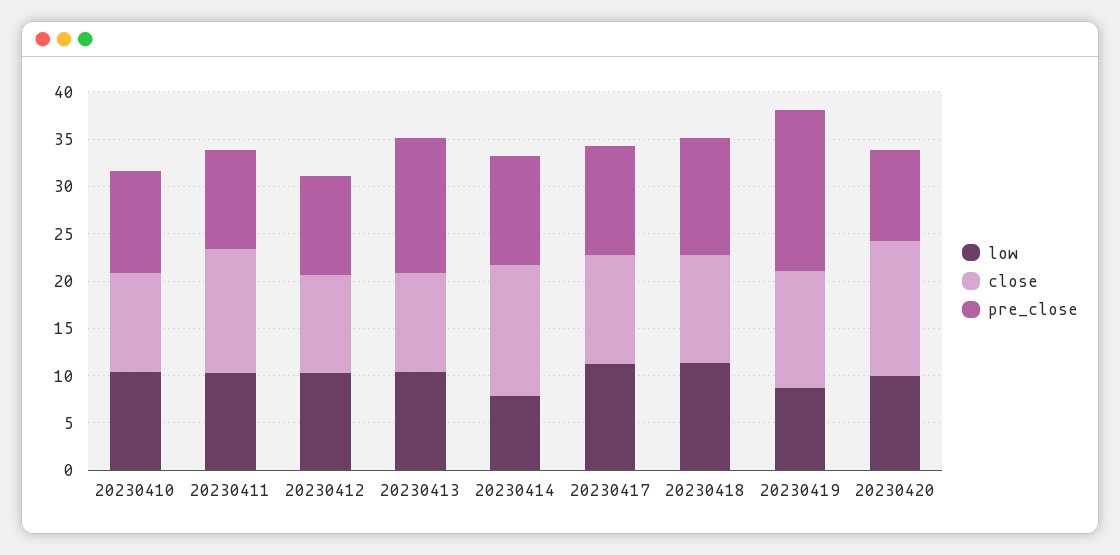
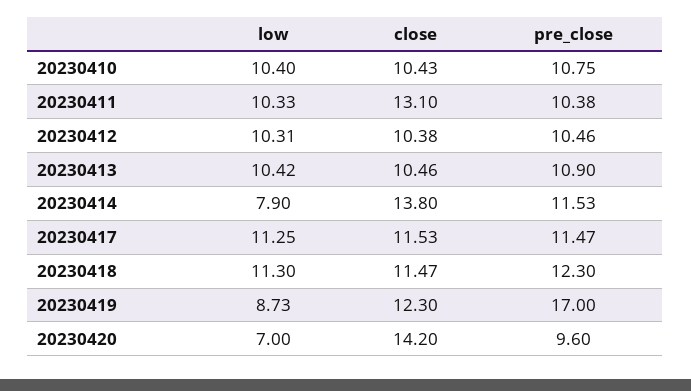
pre_close, 20230413: 14 -> 10.9
low, 20230420: 10 -> 7

